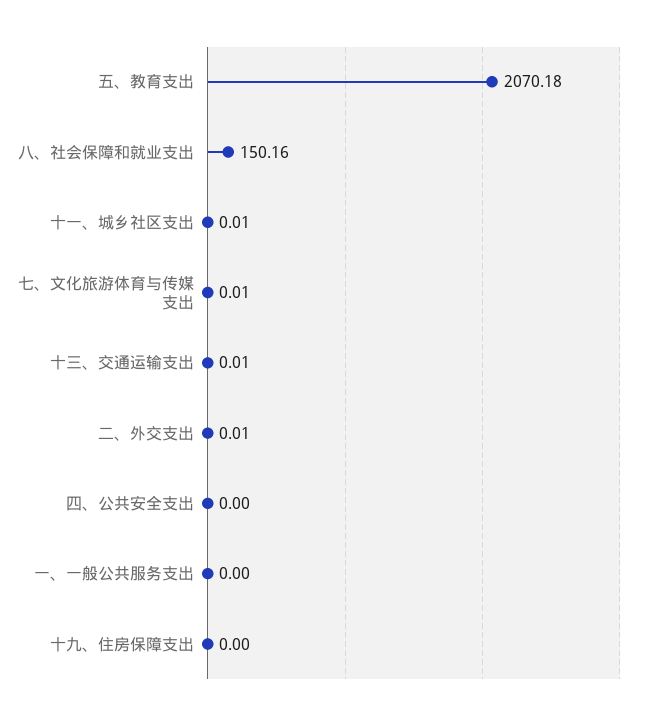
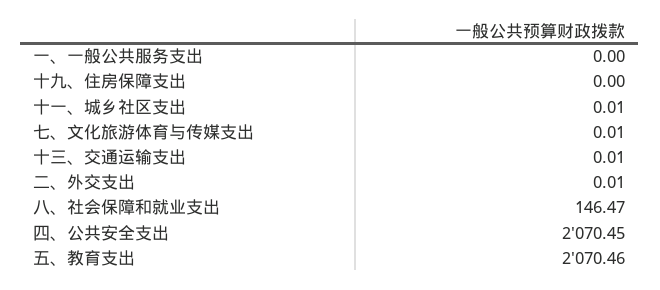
五、教育支出: 2070.18 -> 2070.46
八、社会保障和就业支出: 150.16 -> 146.47
四、公共安全支出: 0 -> 2070.45

